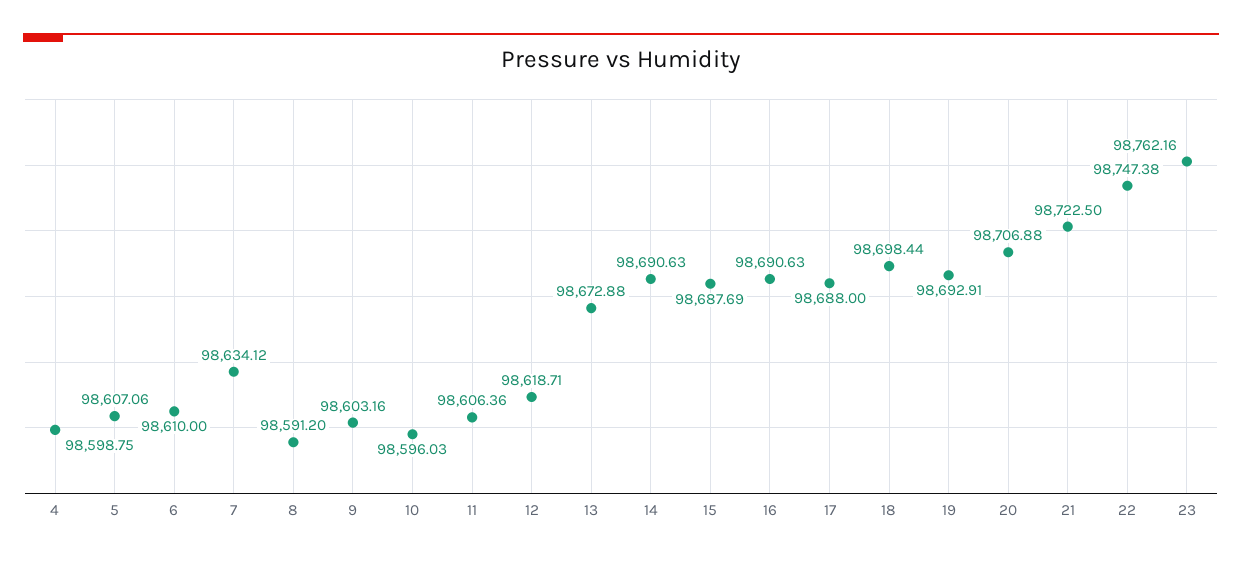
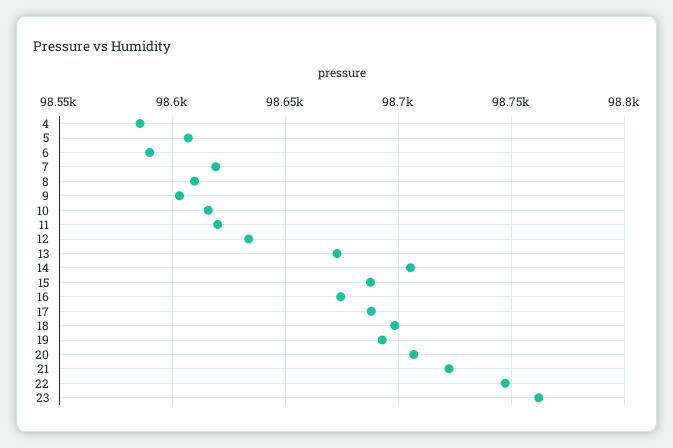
4: 98598.75 -> 98585
6: 98610 -> 98590
7: 98634.12 -> 98620
8: 98591.2 -> 98610
10: 98596.03 -> 98615
11: 98606.36 -> 98620
12: 98618.71 -> 98635
14: 98690.63 -> 98705
16: 98690.63 -> 98675

